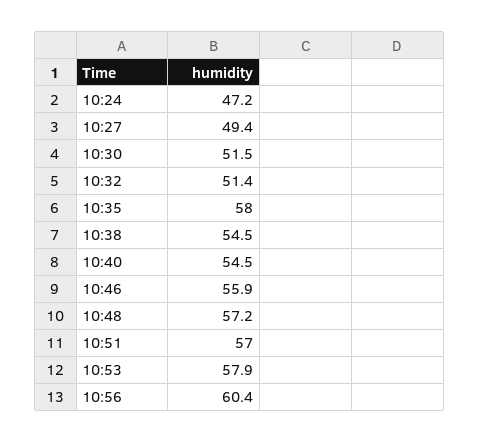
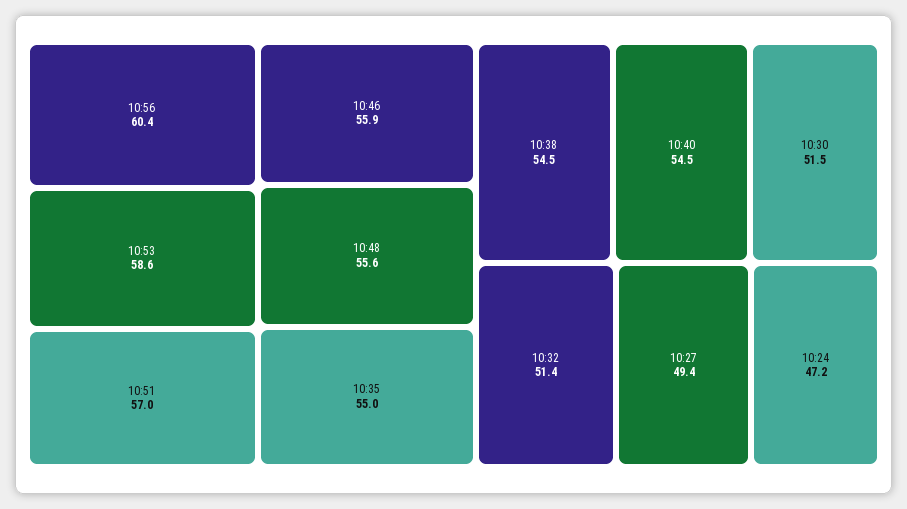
10:35: 58 -> 55
10:48: 57.2 -> 55.6
10:53: 57.9 -> 58.6

